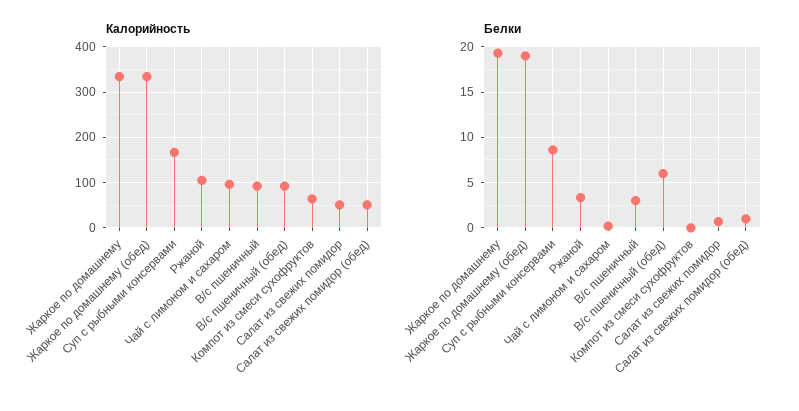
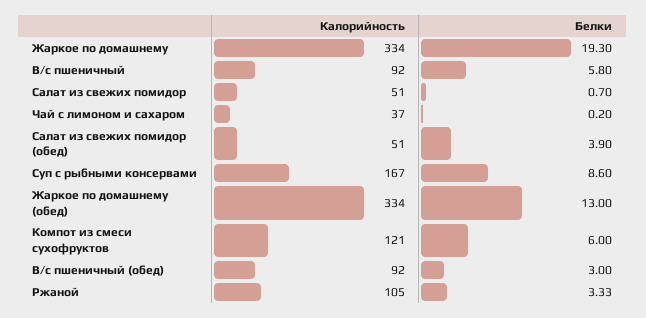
Калорийность, Чай с лимоном и сахаром: 100 -> 37
Калорийность, Компот из смеси сухофруктов: 60 -> 121
Белки, Жаркое по домашнему (обед): 19 -> 13
Белки, В/с пшеничный: 3 -> 5.8
Белки, В/с пшеничный (обед): 6 -> 3
Белки, Компот из смеси сухофруктов: 0 -> 6
Белки, Салат из свежих помидор (обед): 1 -> 3.9

